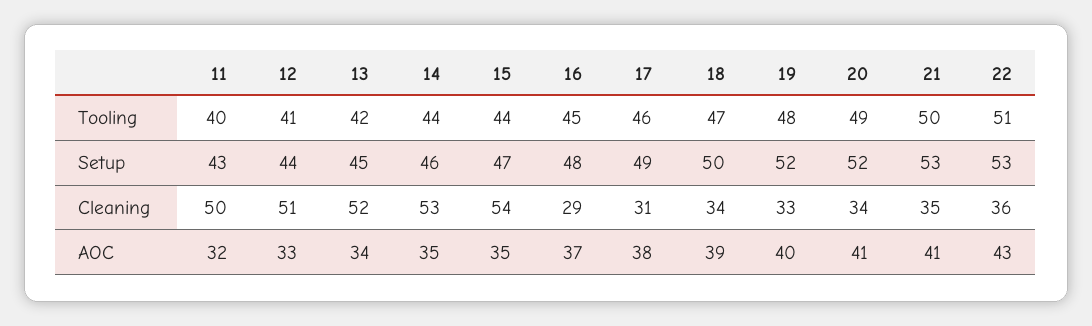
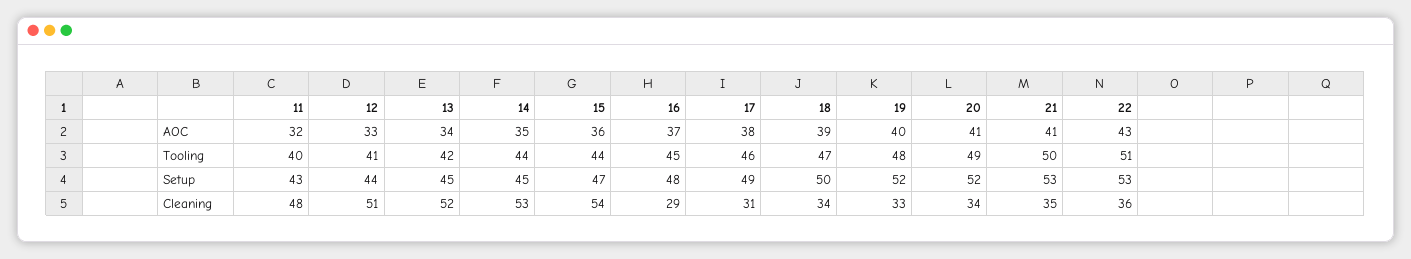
14, Setup: 46 -> 45
11, Cleaning: 50 -> 48
15, AOC: 35 -> 36

